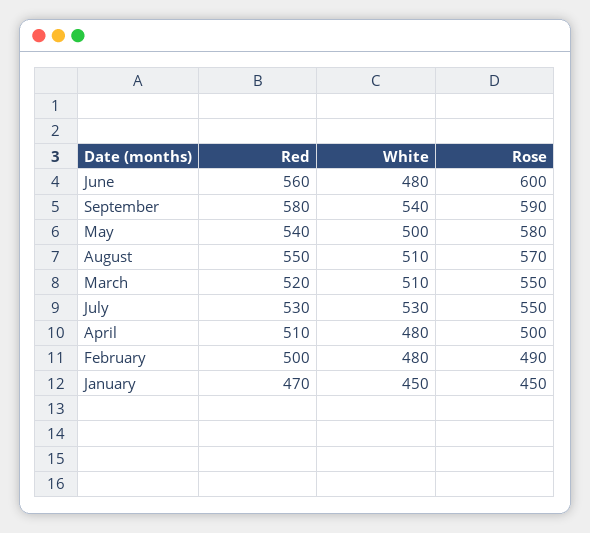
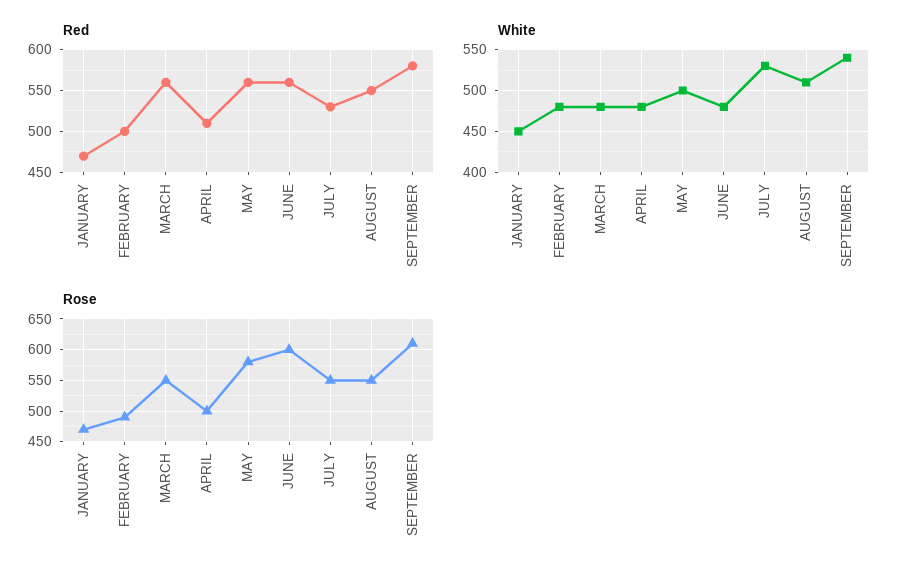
Rose, September: 590 -> 610
Red, May: 540 -> 560
Rose, August: 570 -> 550
Red, March: 520 -> 560
White, March: 510 -> 480
Rose, January: 450 -> 470

